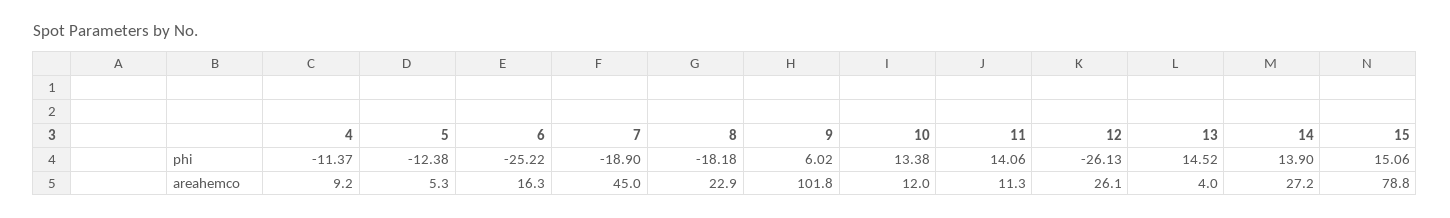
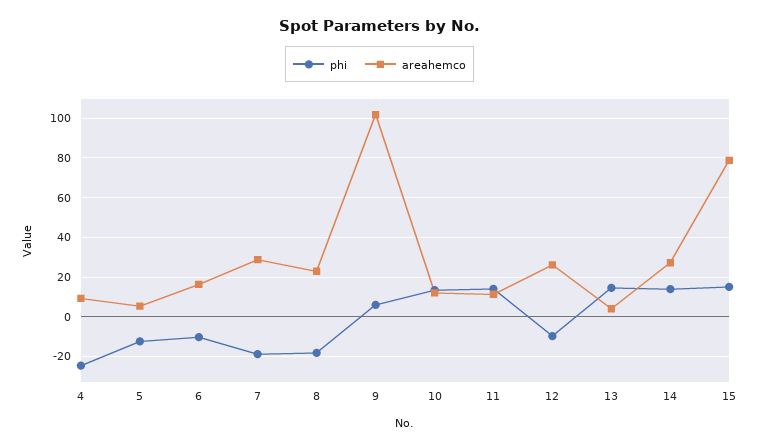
phi, 4: -11.37 -> -25
phi, 6: -25.22 -> -10
phi, 12: -26.13 -> -10
areahemco, 7: 45 -> 30

